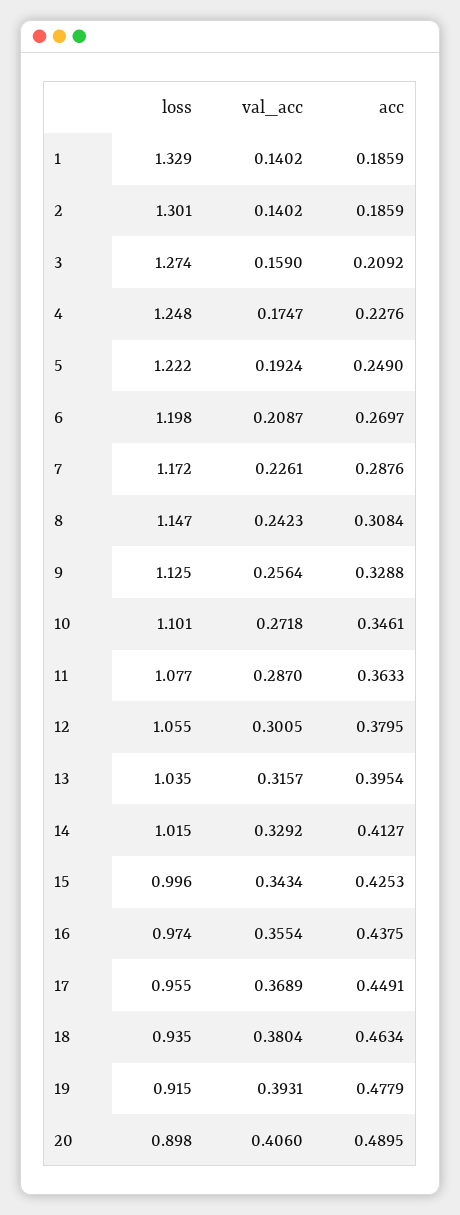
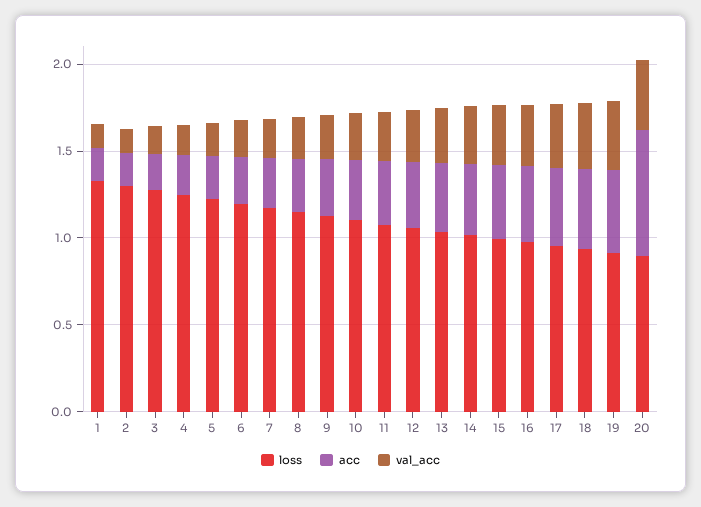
acc, 20: 0.4895 -> 0.7

